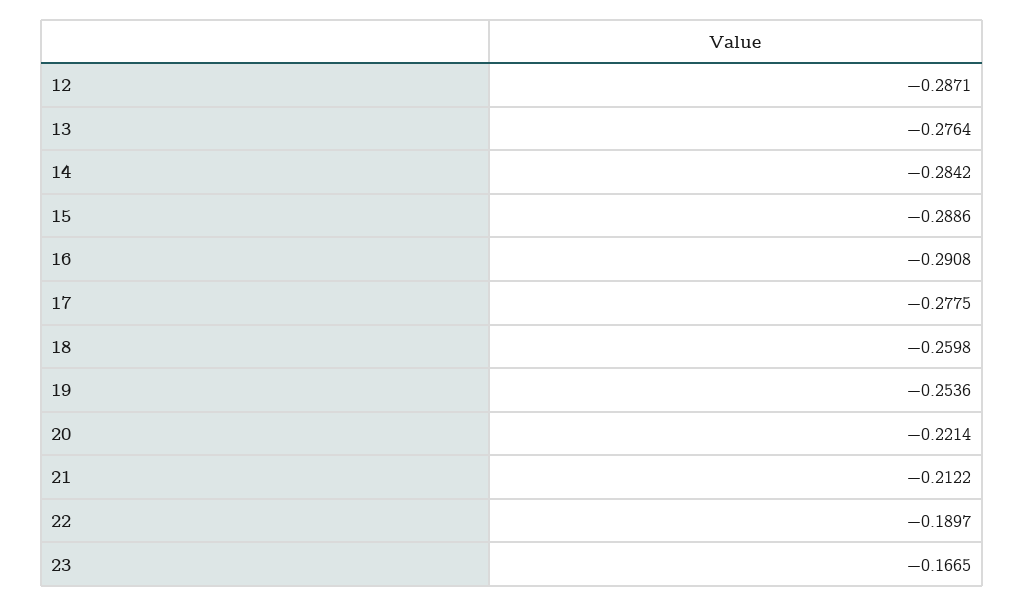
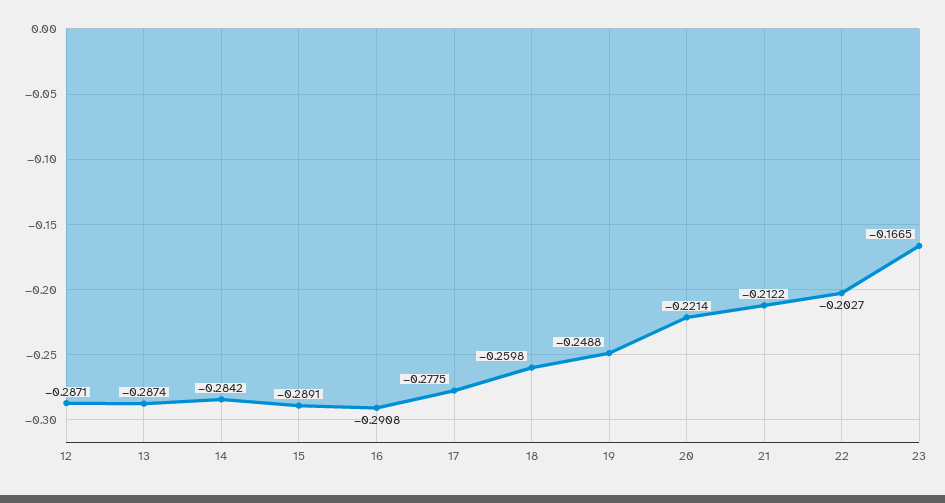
13: -0.2764 -> -0.2874
15: -0.2886 -> -0.2891
19: -0.2536 -> -0.2488
22: -0.1897 -> -0.2027

